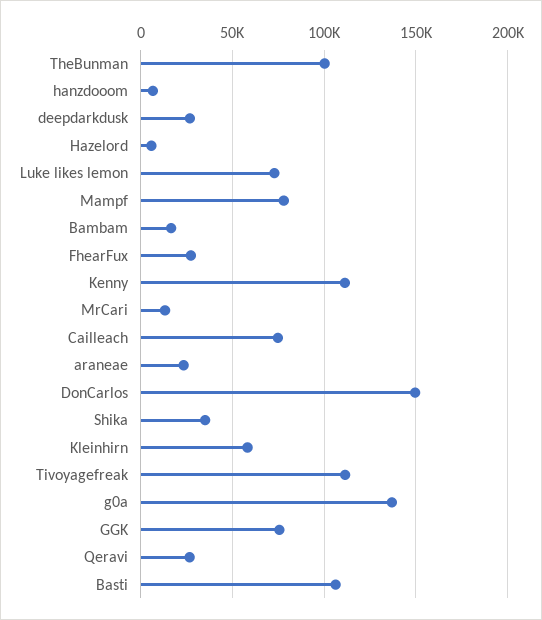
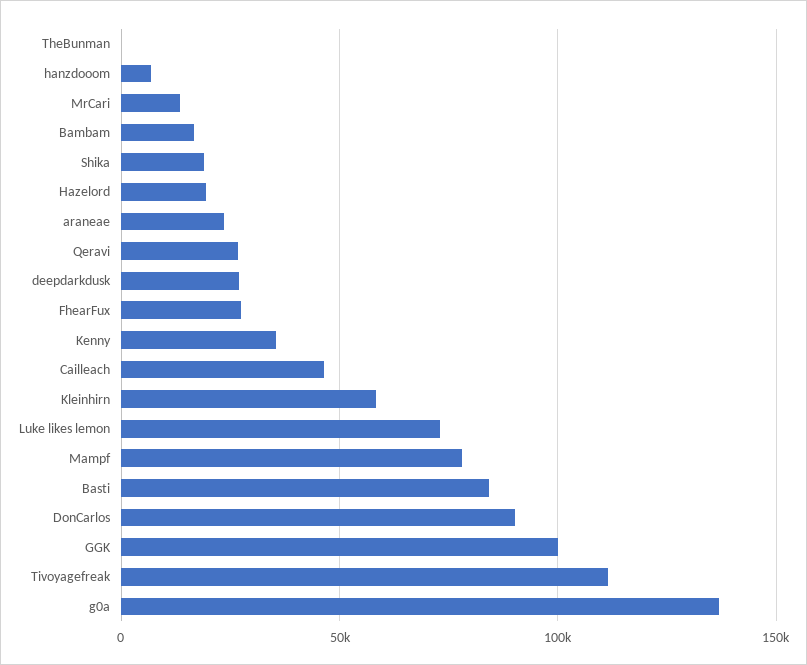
TheBunman: 100000 -> 0
Hazelord: 5000 -> 20000
Kenny: 110000 -> 35000
Cailleach: 75000 -> 45000
DonCarlos: 150000 -> 90000
Shika: 35000 -> 20000
GGK: 75000 -> 100000
Basti: 105000 -> 85000

